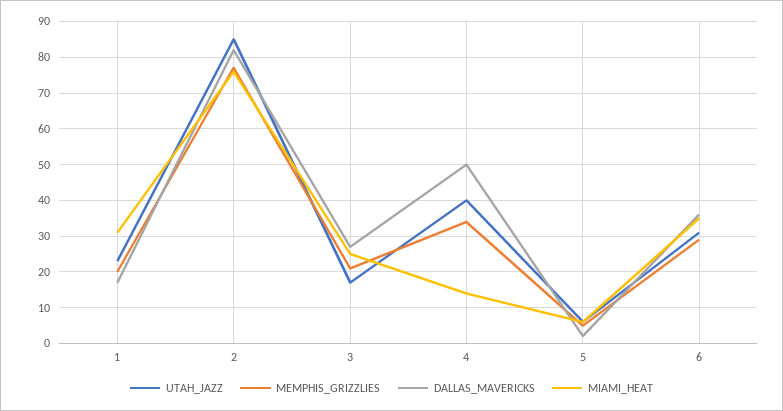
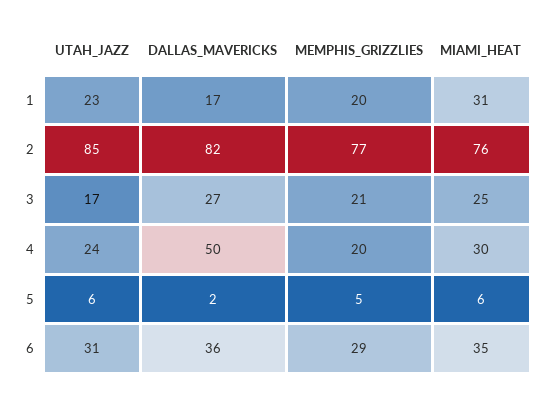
UTAH_JAZZ, 4: 40 -> 24
MEMPHIS_GRIZZLIES, 4: 35 -> 20
MIAMI_HEAT, 4: 15 -> 30

